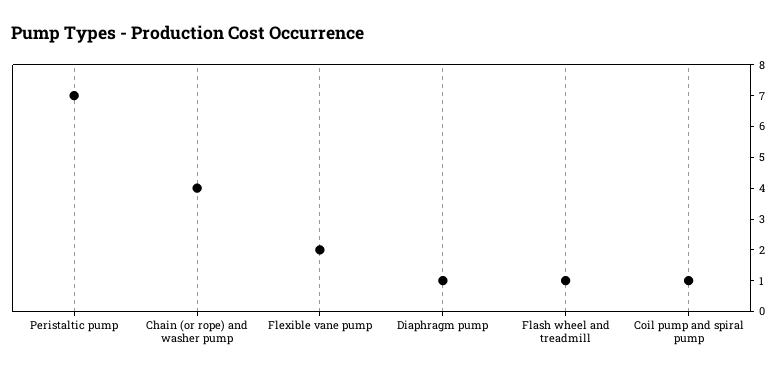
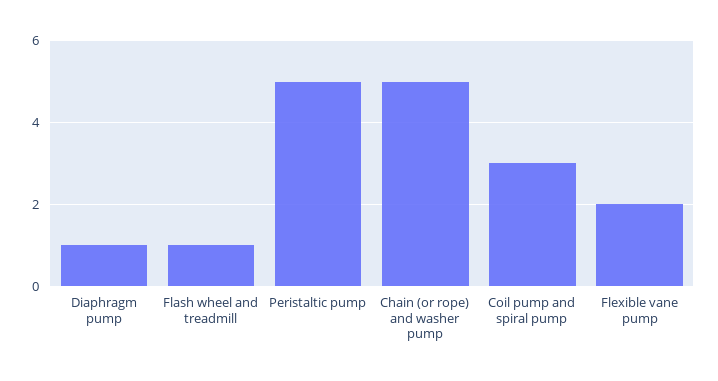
Peristaltic pump: 7 -> 5
Chain (or rope) and washer pump: 4 -> 5
Coil pump and spiral pump: 1 -> 3

